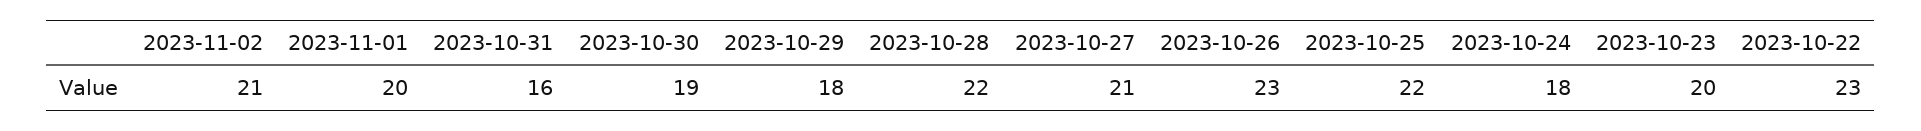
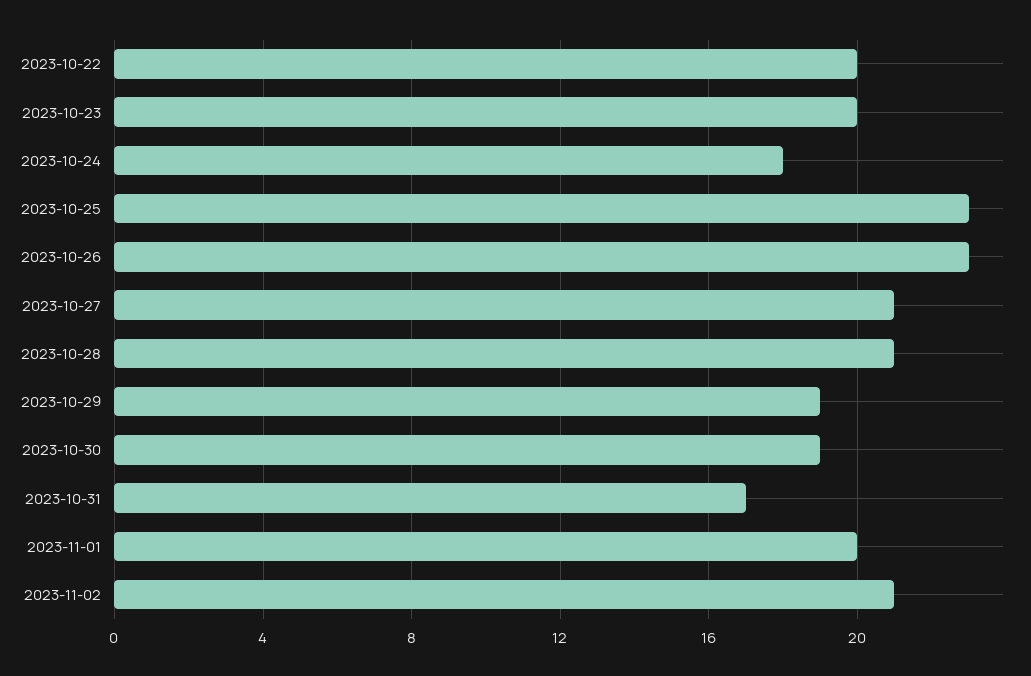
2023-10-31: 16 -> 17
2023-10-29: 18 -> 19
2023-10-28: 22 -> 21
2023-10-25: 22 -> 23
2023-10-22: 23 -> 20

